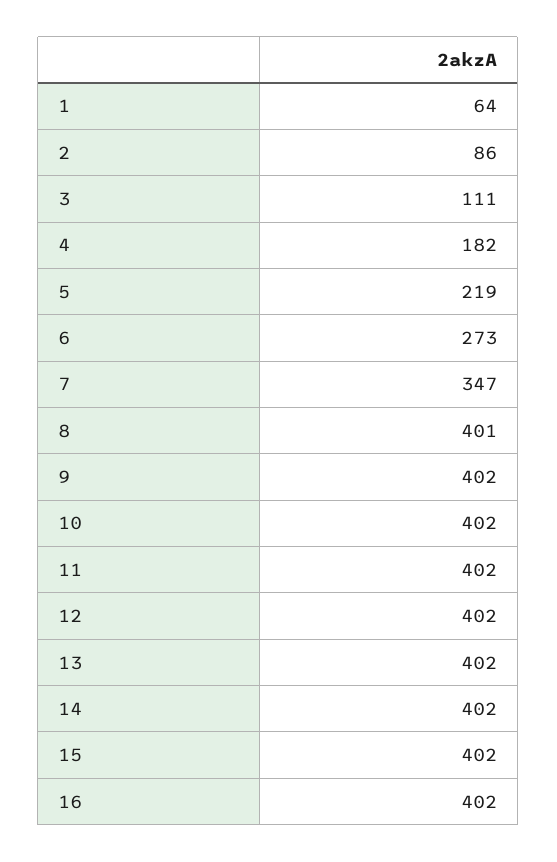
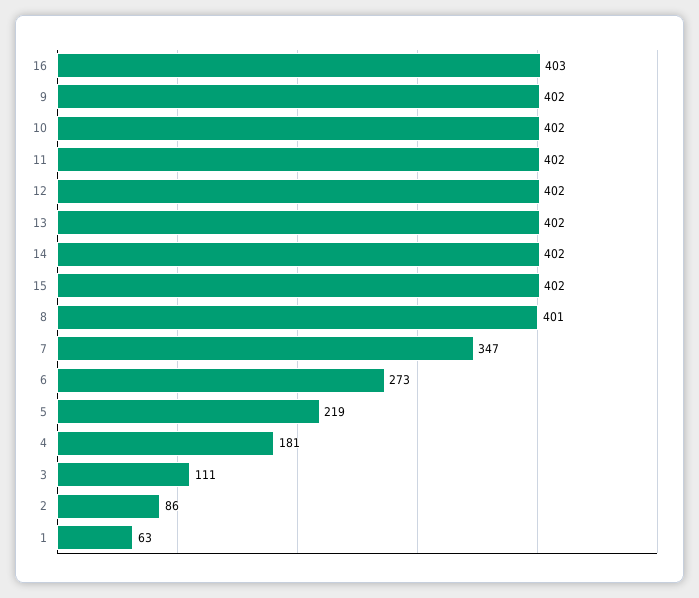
1: 64 -> 63
4: 182 -> 181
16: 402 -> 403

